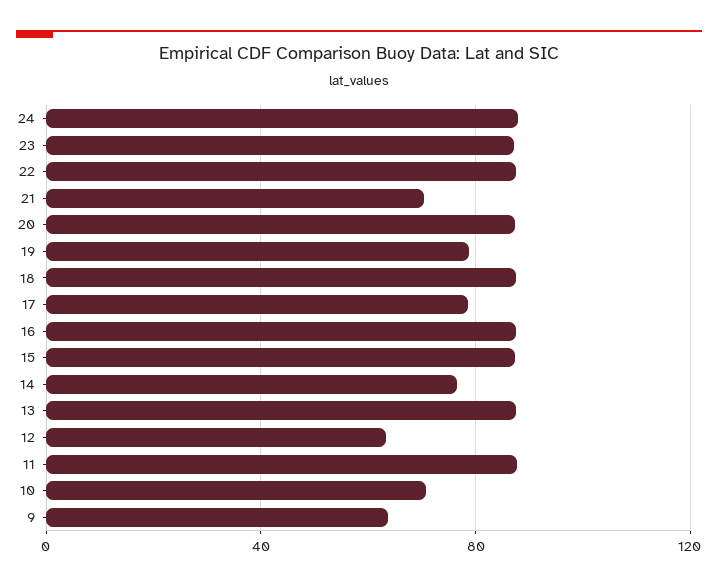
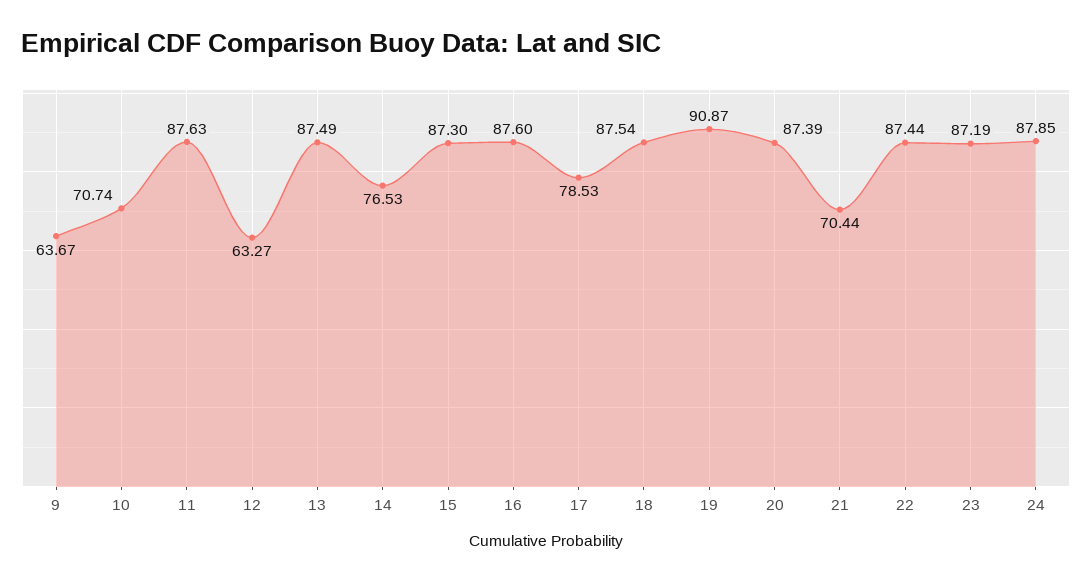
19: 80 -> 90.87

